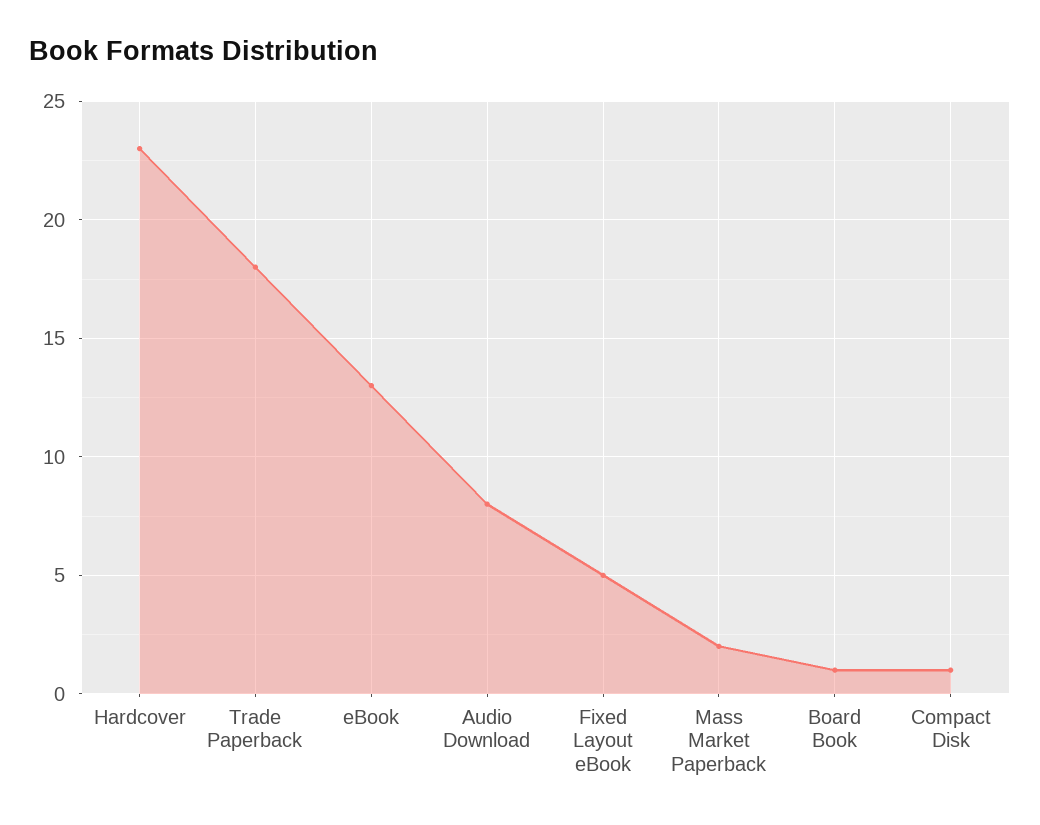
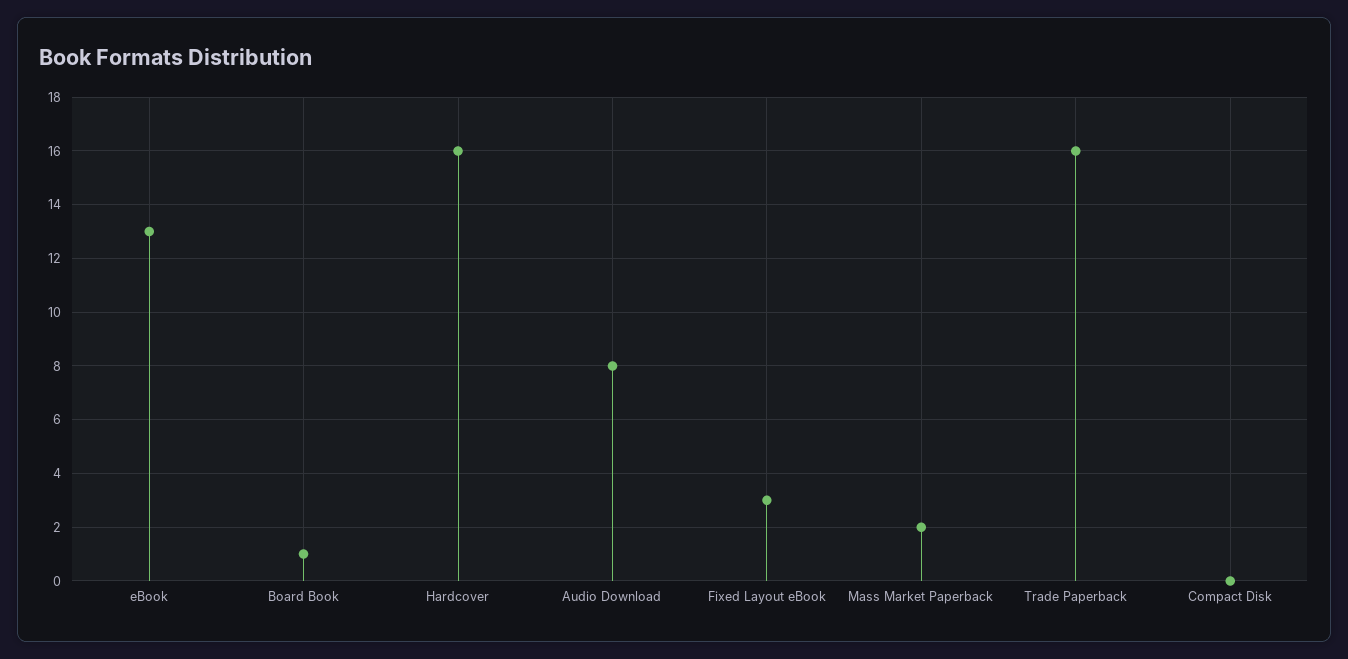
Hardcover: 23 -> 16
Trade Paperback: 18 -> 16
Fixed Layout eBook: 5 -> 3
Compact Disk: 1 -> 0

